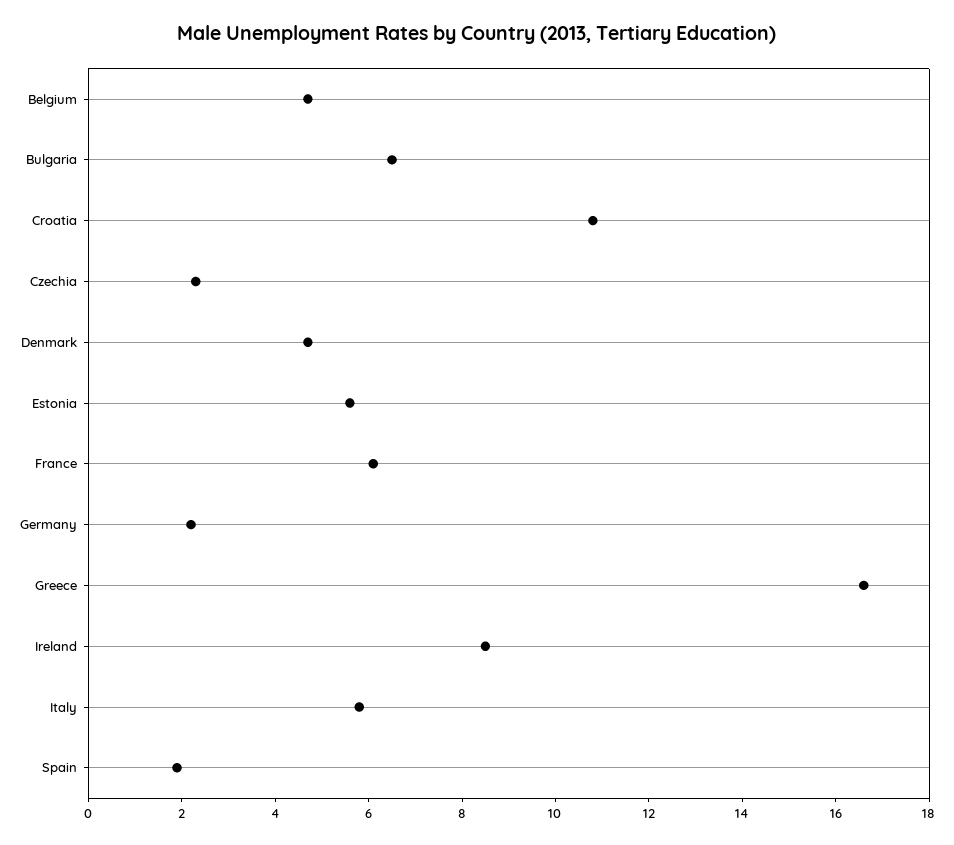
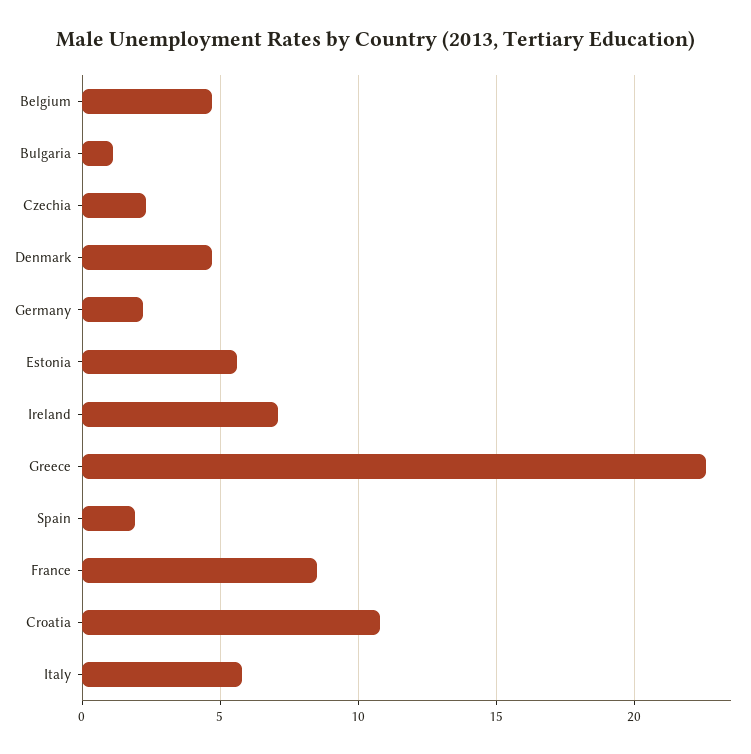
Bulgaria: 6.5 -> 1
France: 6 -> 8.5
Greece: 16.5 -> 22.5
Ireland: 8.5 -> 7

